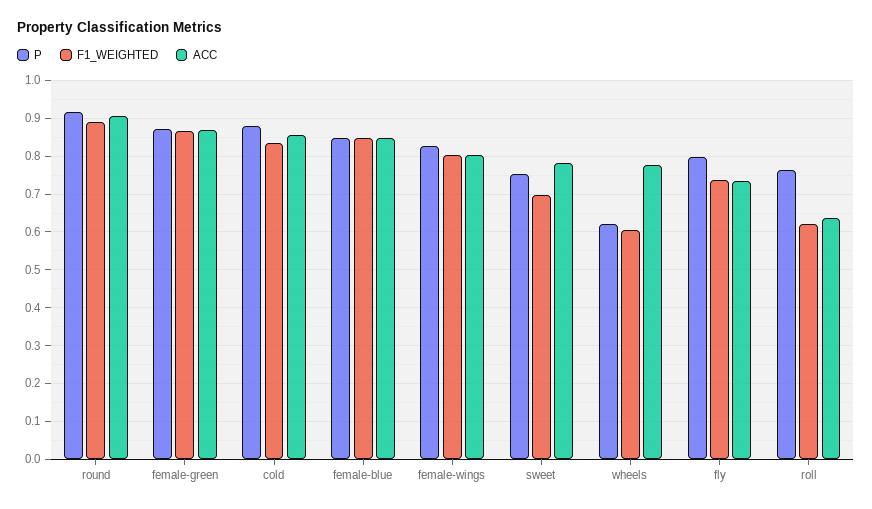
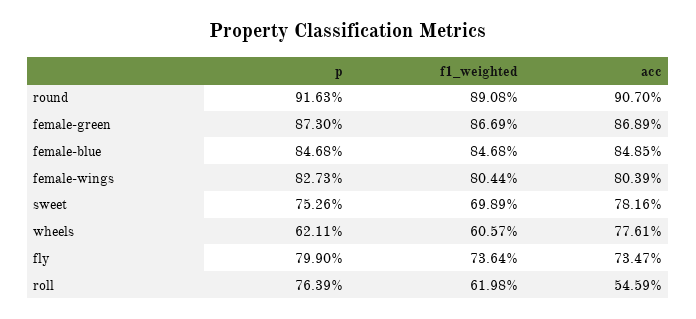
P, cold: 0.88 -> none
F1_WEIGHTED, cold: 0.84 -> none
ACC, cold: 0.86 -> none
ACC, roll: 0.64 -> 0.5459

